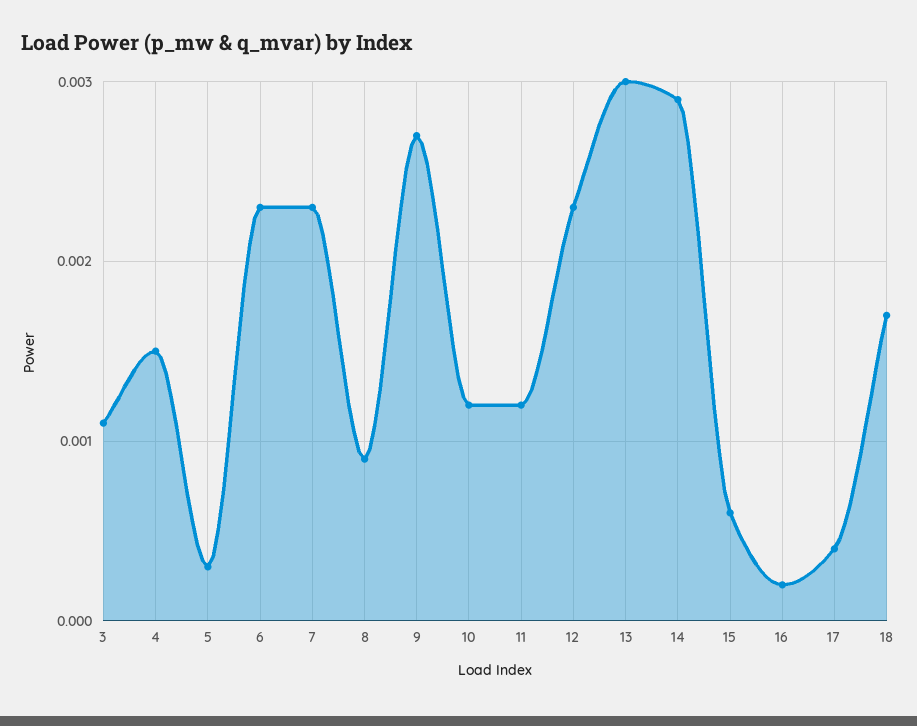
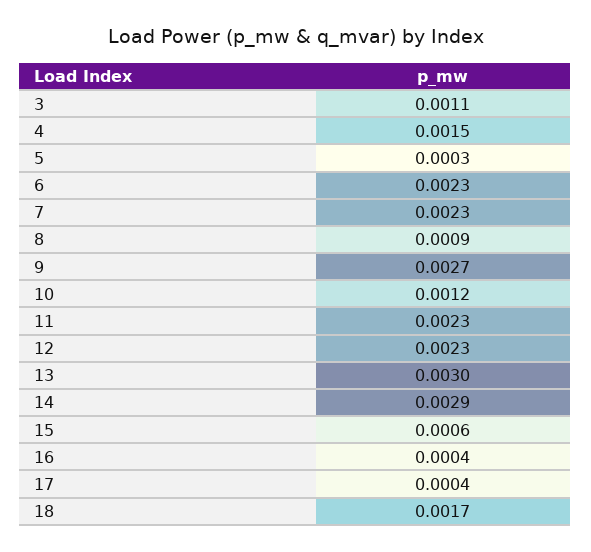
11: 0.0012 -> 0.0023
16: 0.0002 -> 0.0004

